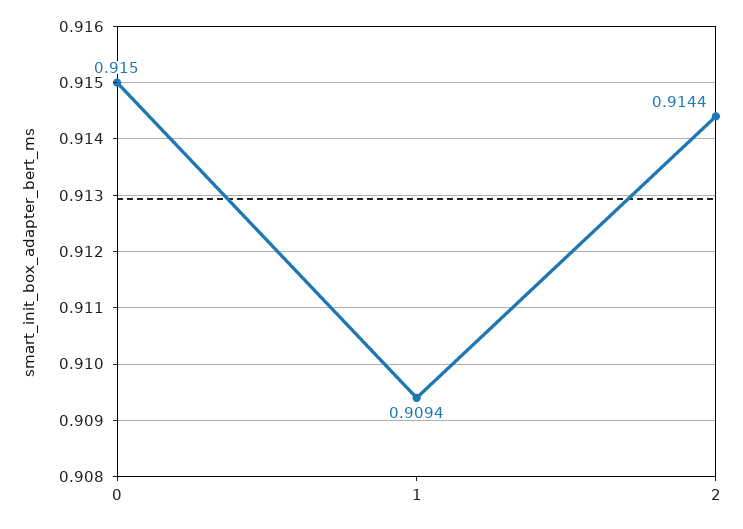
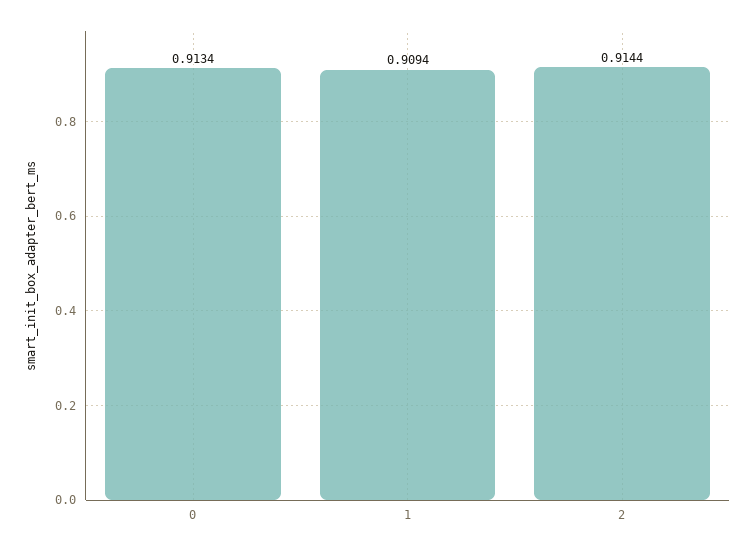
0: 0.915 -> 0.9134

